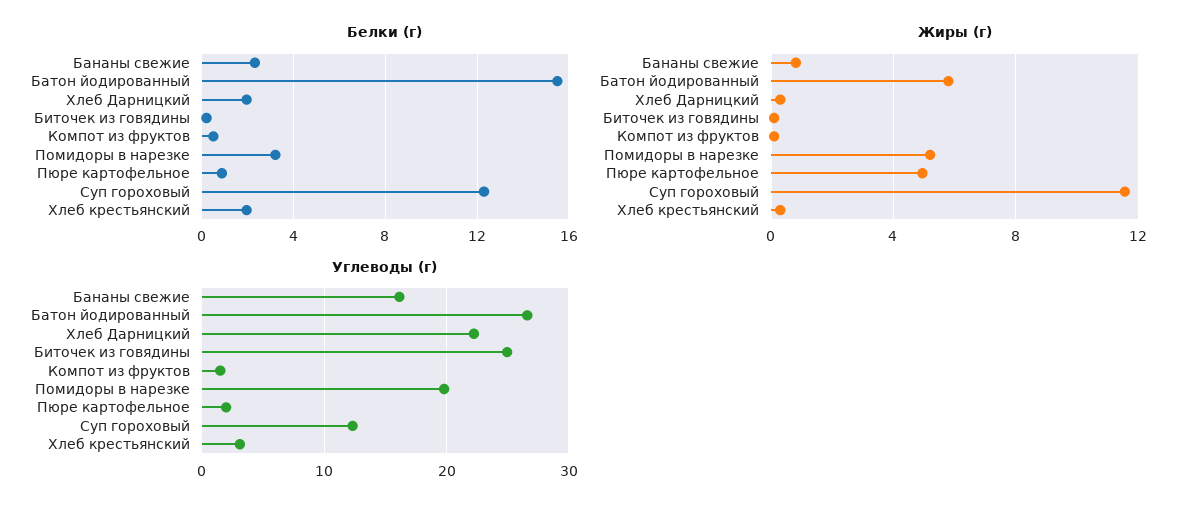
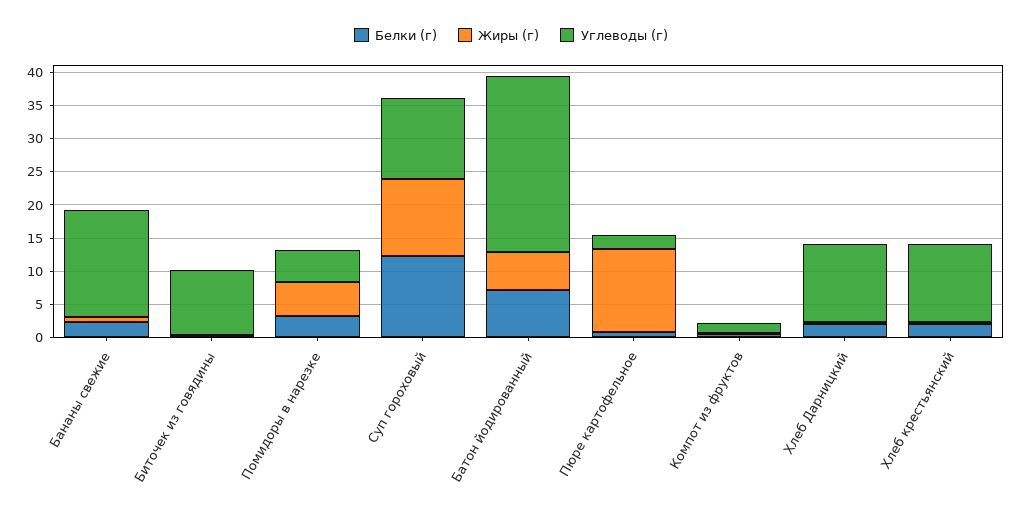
Белки (г), Батон йодированный: 15.5 -> 7.5
Жиры (г), Пюре картофельное: 5 -> 12.5
Углеводы (г), Хлеб Дарницкий: 22 -> 12.5
Углеводы (г), Биточек из говядины: 25 -> 10
Углеводы (г), Помидоры в нарезке: 20 -> 5
Углеводы (г), Хлеб крестьянский: 3 -> 12.5

